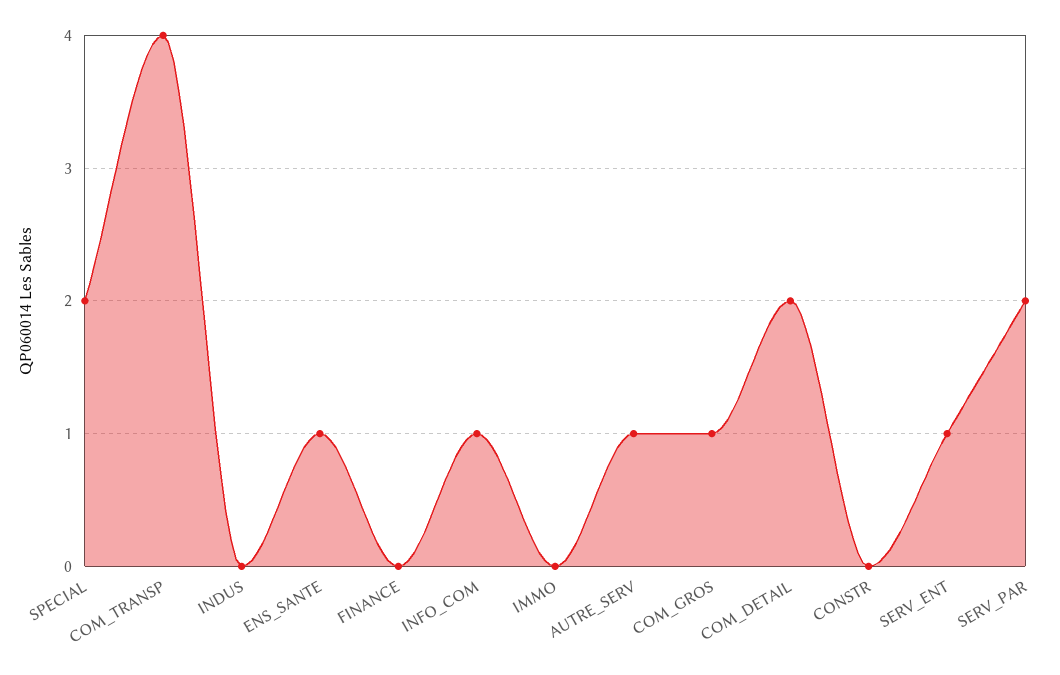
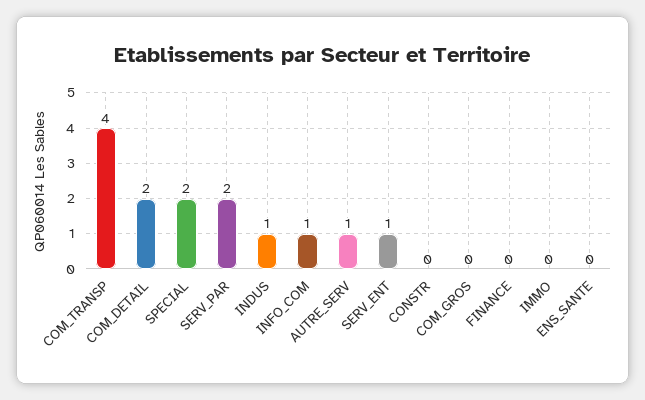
INDUS: 0 -> 1
ENS_SANTE: 1 -> 0
COM_GROS: 1 -> 0

